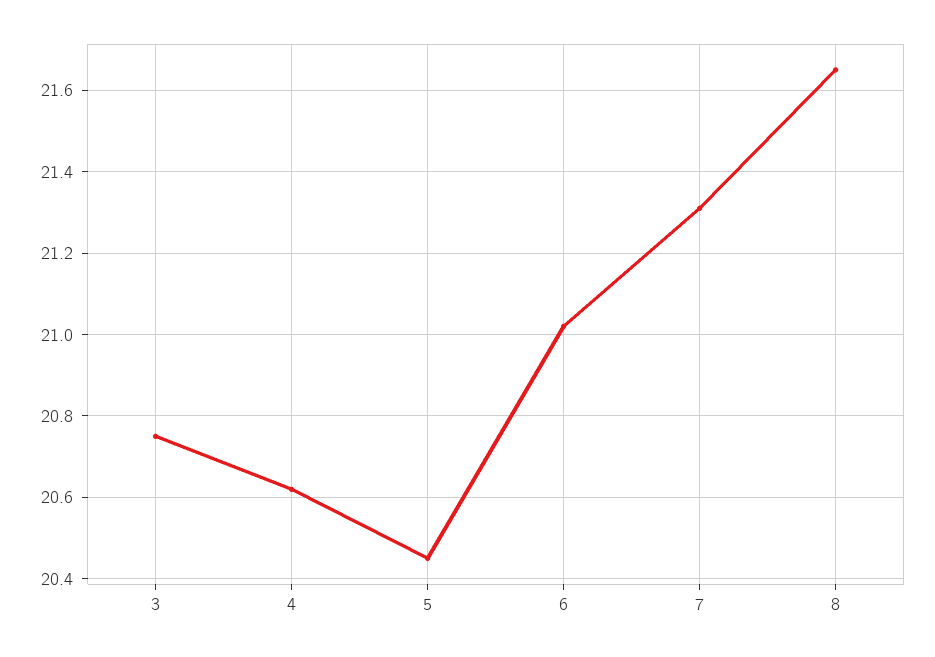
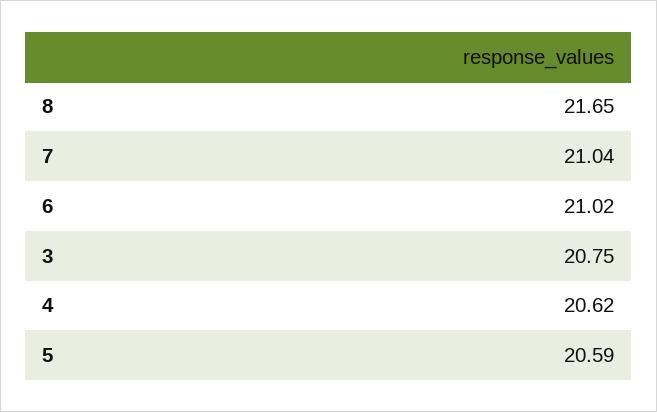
5: 20.45 -> 20.59
7: 21.3 -> 21.04

